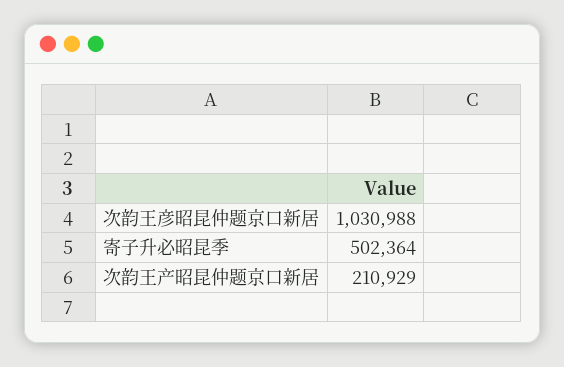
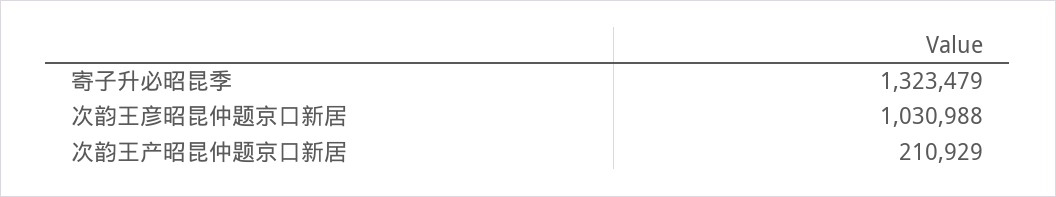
寄子升必昭昆季: 502364 -> 1323479

